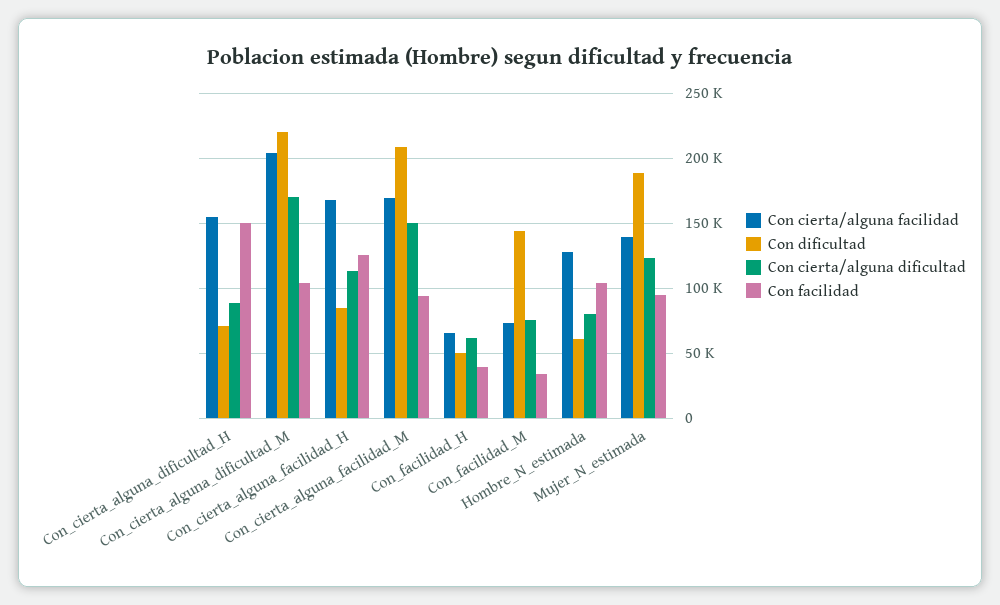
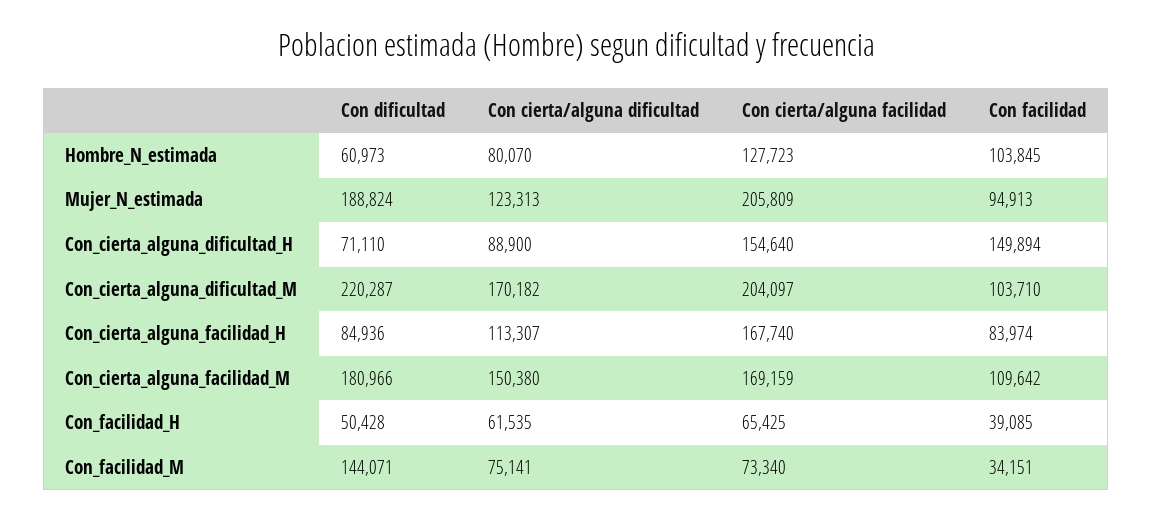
Con facilidad, Con_cierta_alguna_facilidad_H: 125000 -> 83974
Con dificultad, Con_cierta_alguna_facilidad_M: 210000 -> 180966
Con facilidad, Con_cierta_alguna_facilidad_M: 95000 -> 109642
Con cierta/alguna facilidad, Mujer_N_estimada: 140000 -> 205809

